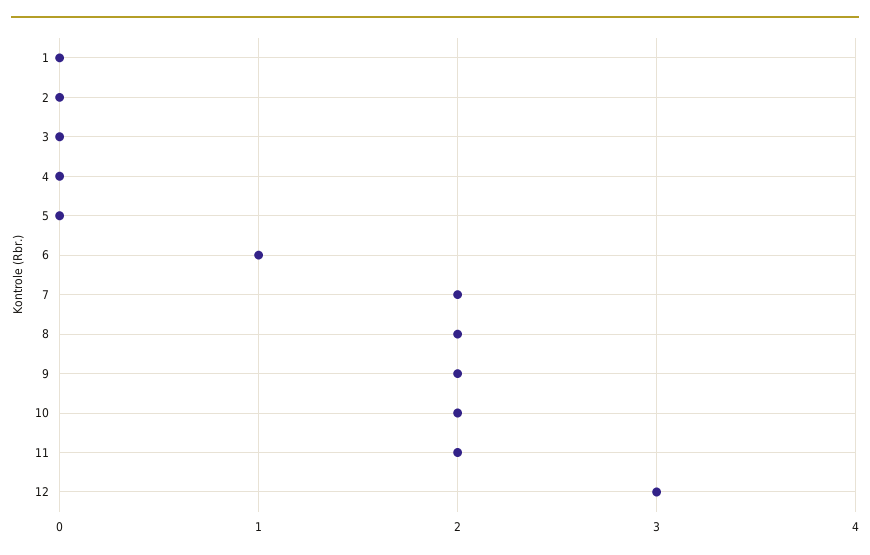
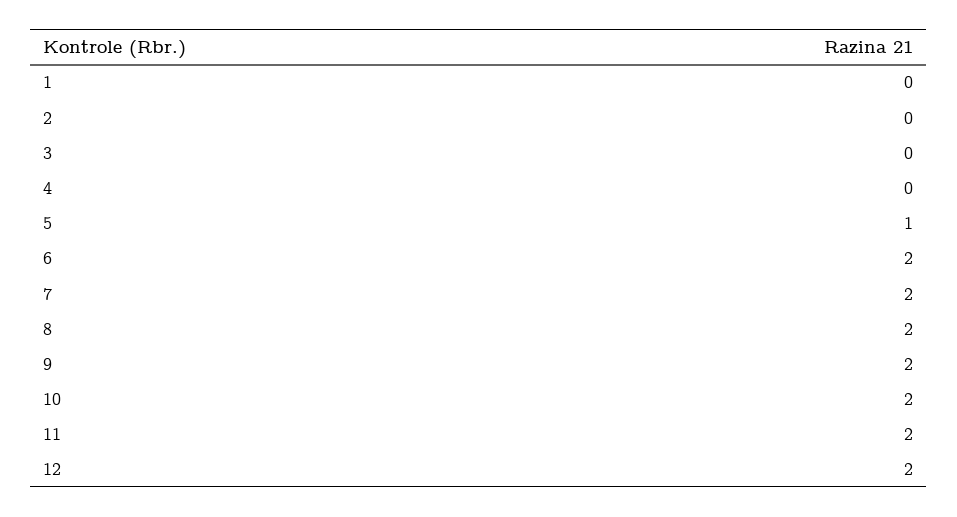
5: 0 -> 1
6: 1 -> 2
12: 3 -> 2

